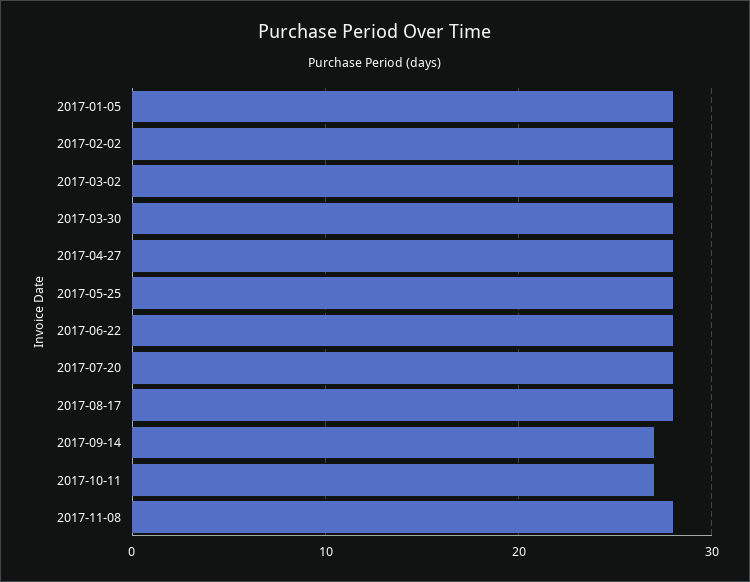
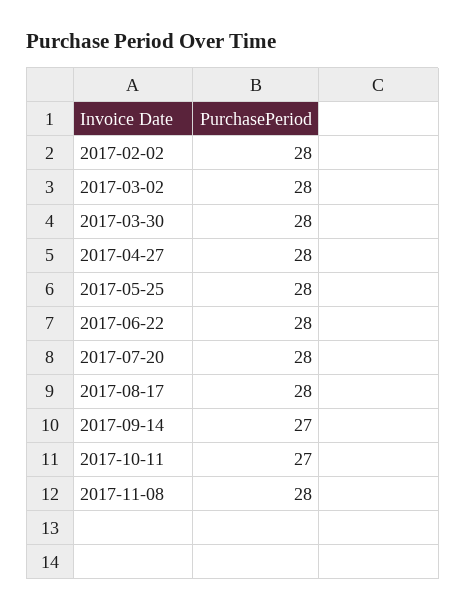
2017-01-05: 28 -> none

